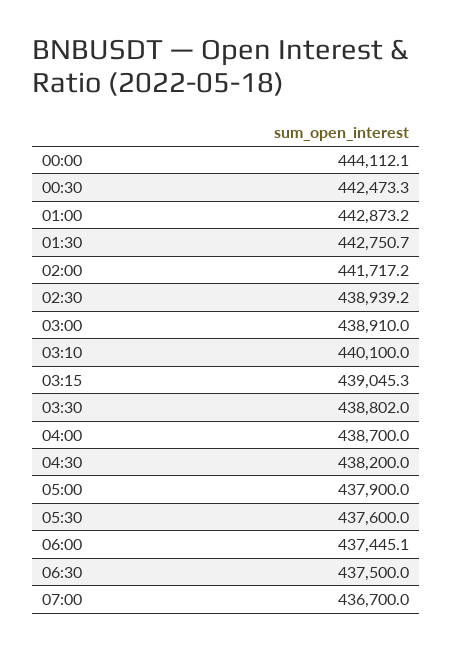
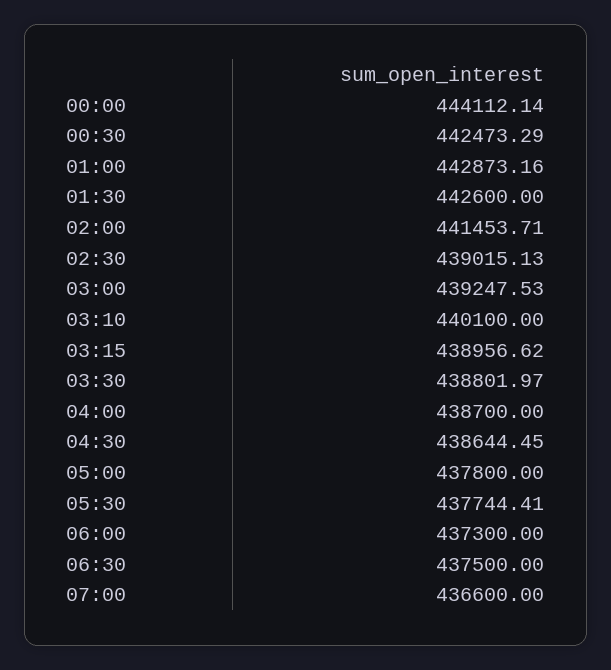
01:30: 442750.7 -> 442600
02:00: 441717.2 -> 441453.71
02:30: 438939.2 -> 439015.13
03:00: 438910 -> 439247.53
03:15: 439045.3 -> 438956.62
04:30: 438200 -> 438644.45
05:00: 437900 -> 437800
05:30: 437600 -> 437744.41
06:00: 437445.1 -> 437300
07:00: 436700 -> 436600

